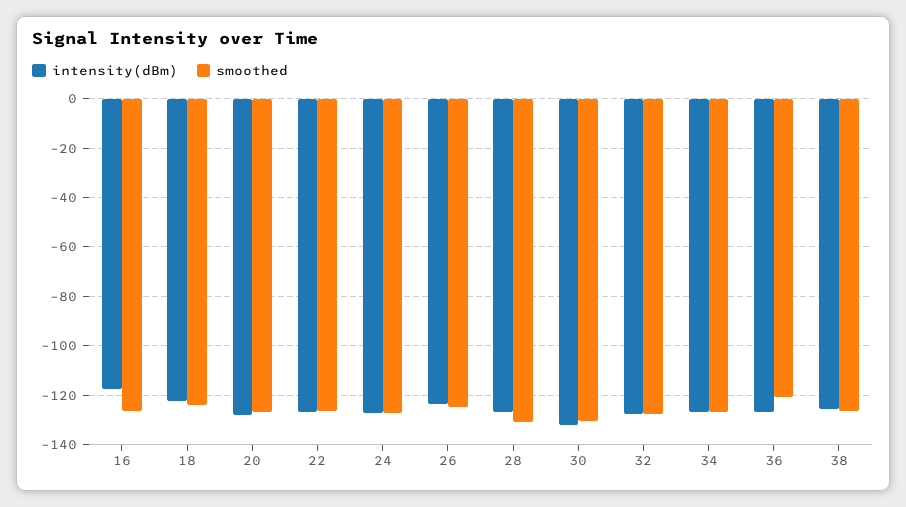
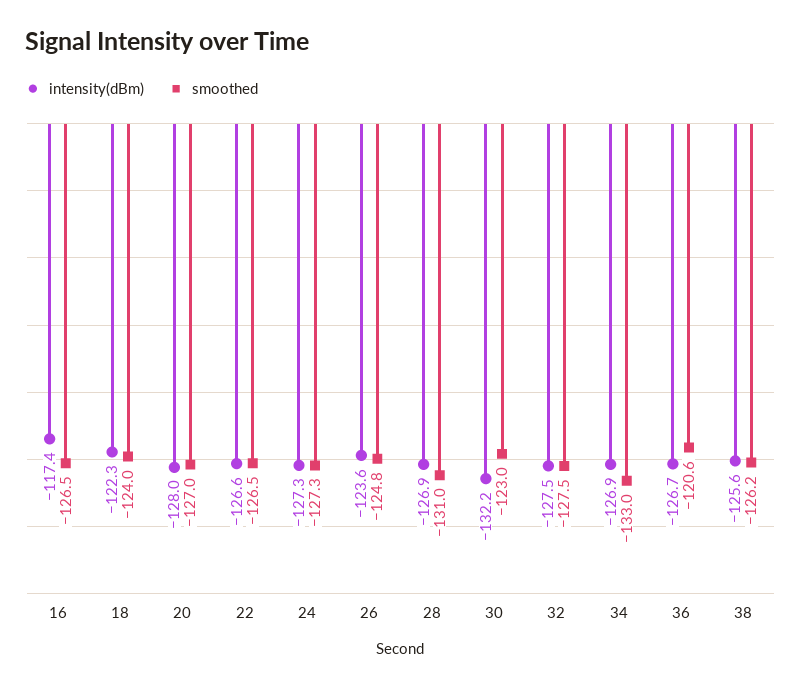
smoothed, 30: -130 -> -123
smoothed, 34: -127.5 -> -133

